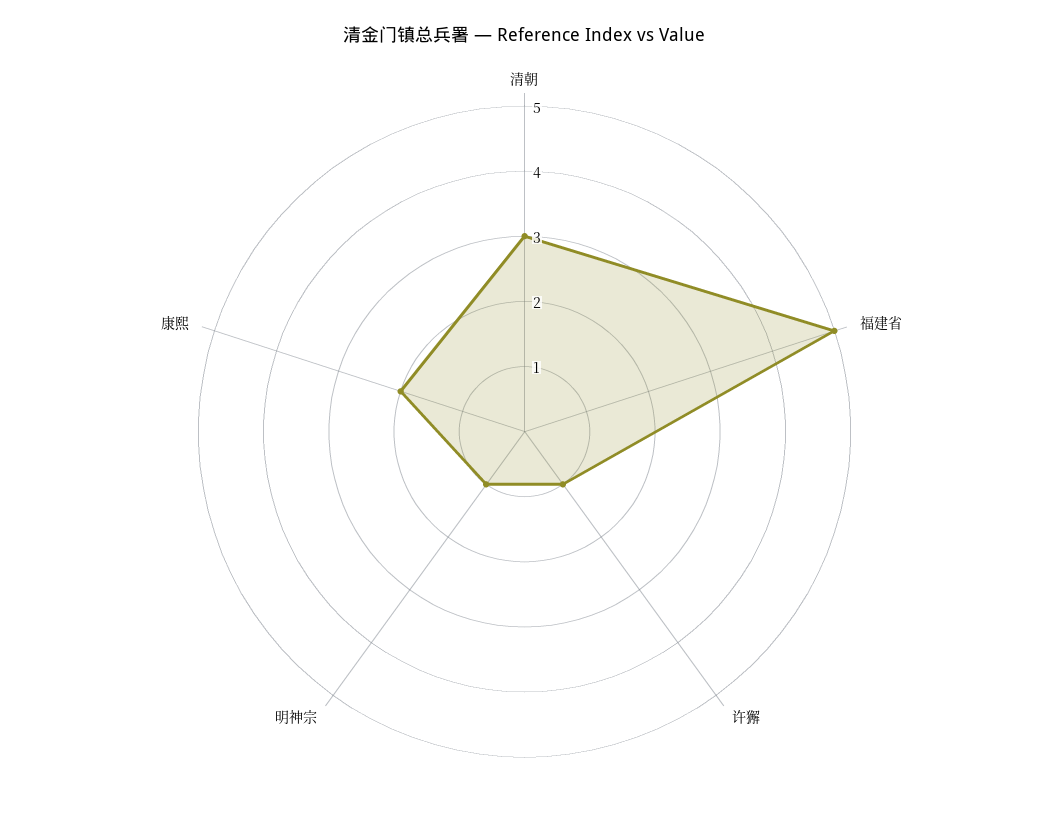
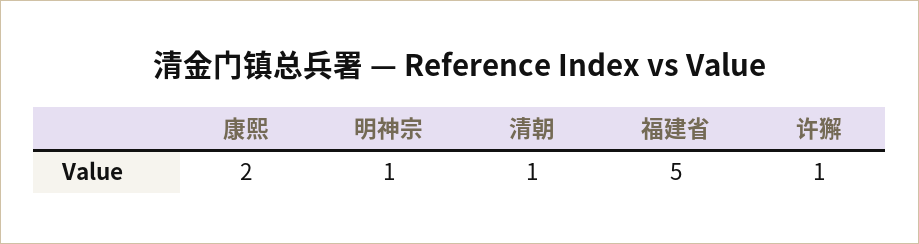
清朝: 3 -> 1

